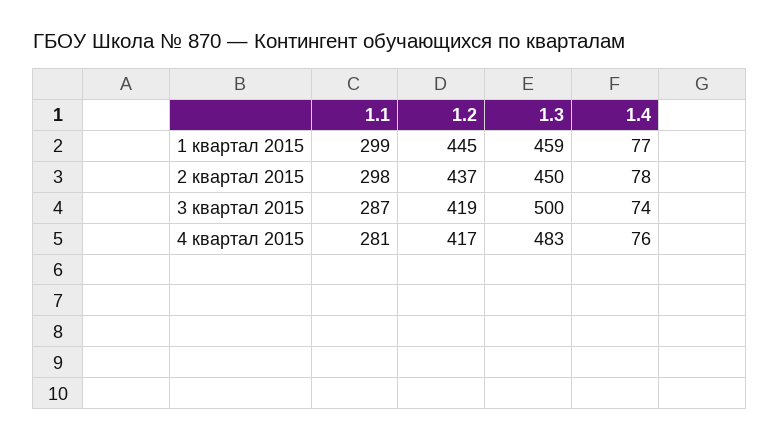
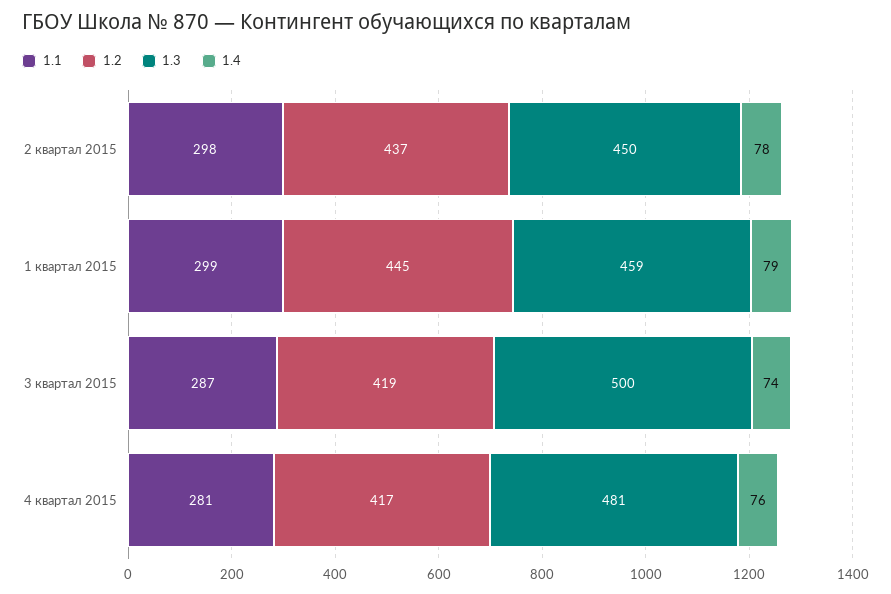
1.4, 1 квартал 2015: 77 -> 79
1.3, 4 квартал 2015: 483 -> 481

